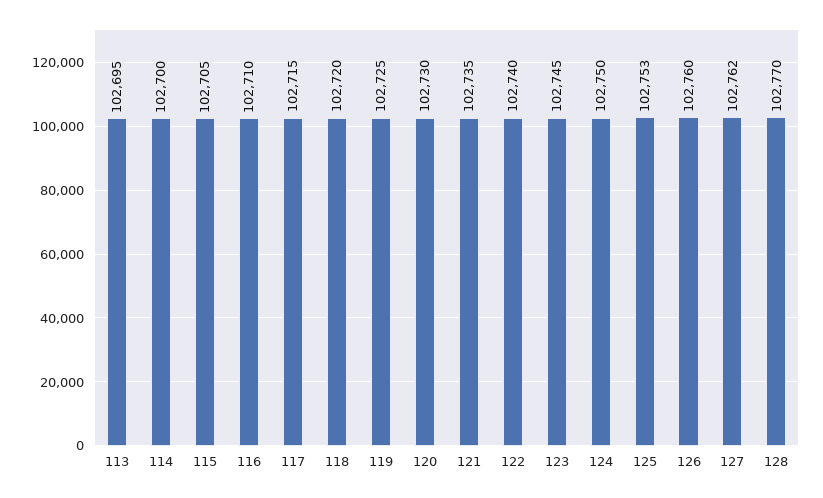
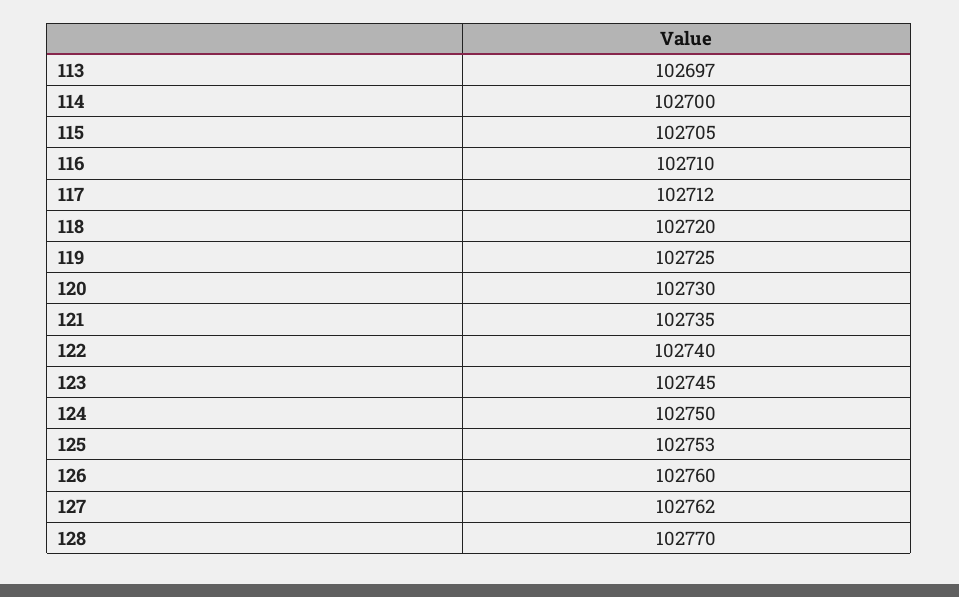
113: 102695 -> 102697
117: 102715 -> 102712

